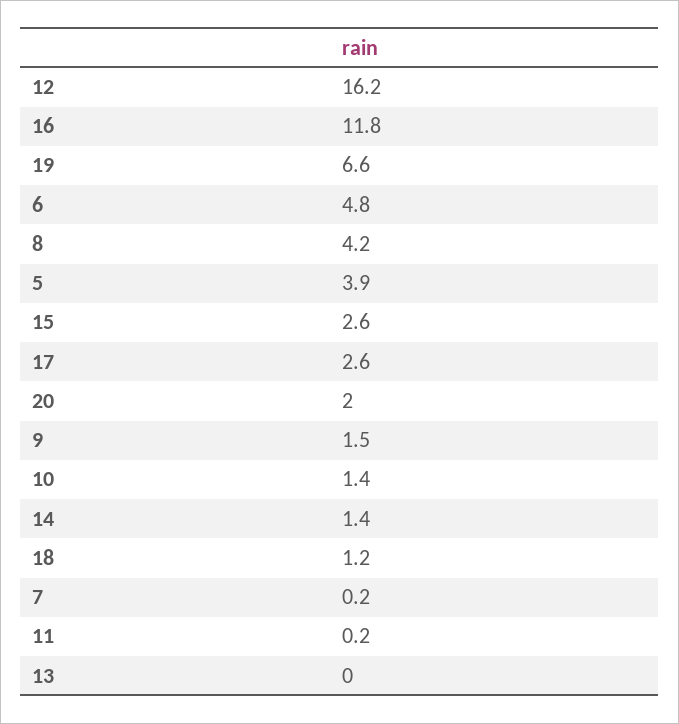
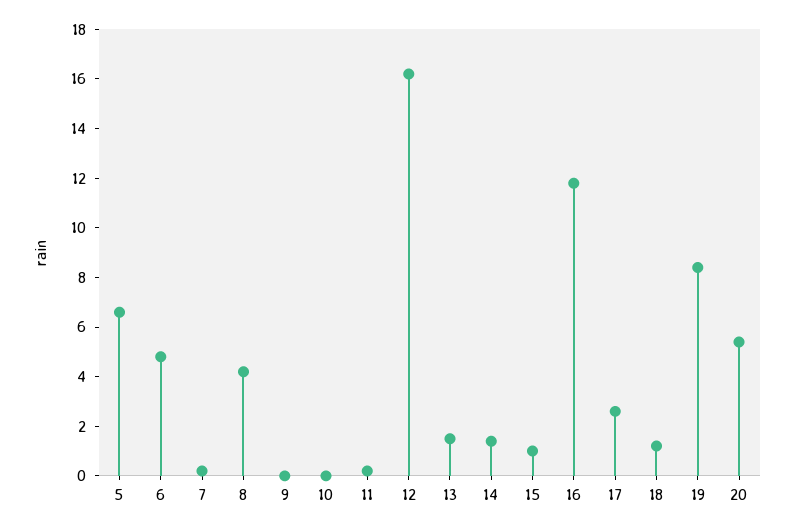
19: 6.6 -> 8.5
5: 3.9 -> 6.5
15: 2.6 -> 1
20: 2 -> 5.5
9: 1.5 -> 0
10: 1.4 -> 0
13: 0 -> 1.5

